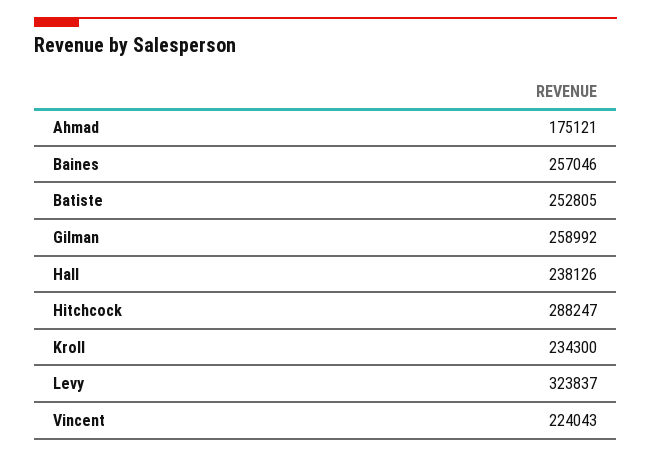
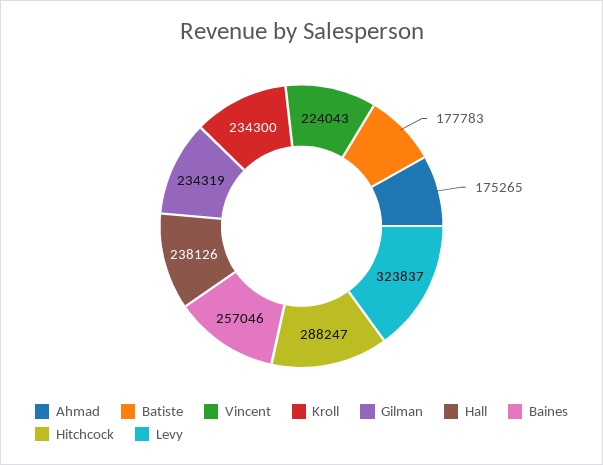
Ahmad: 175121 -> 175265
Batiste: 252805 -> 177783
Gilman: 258992 -> 234319

